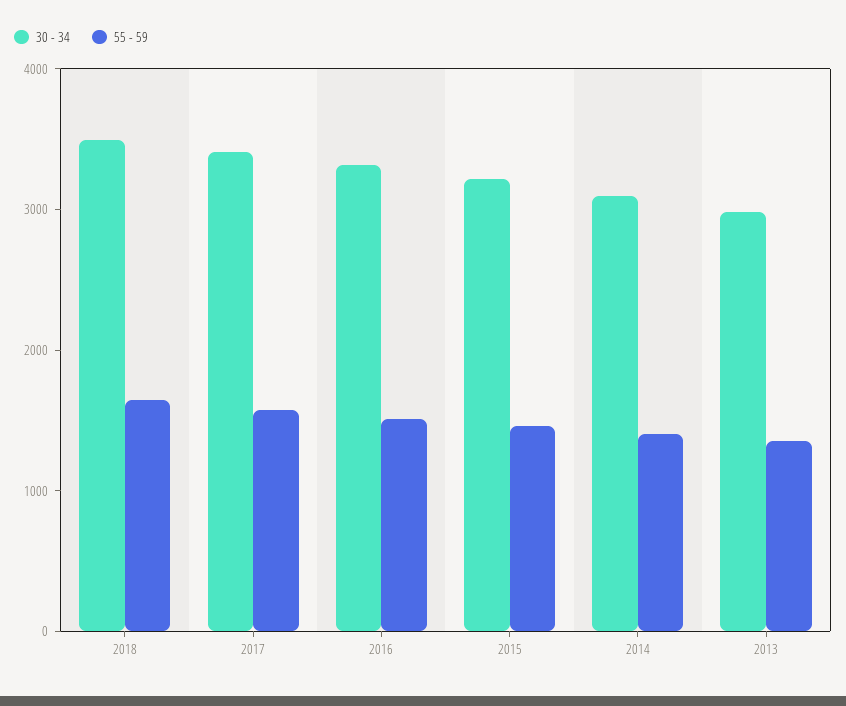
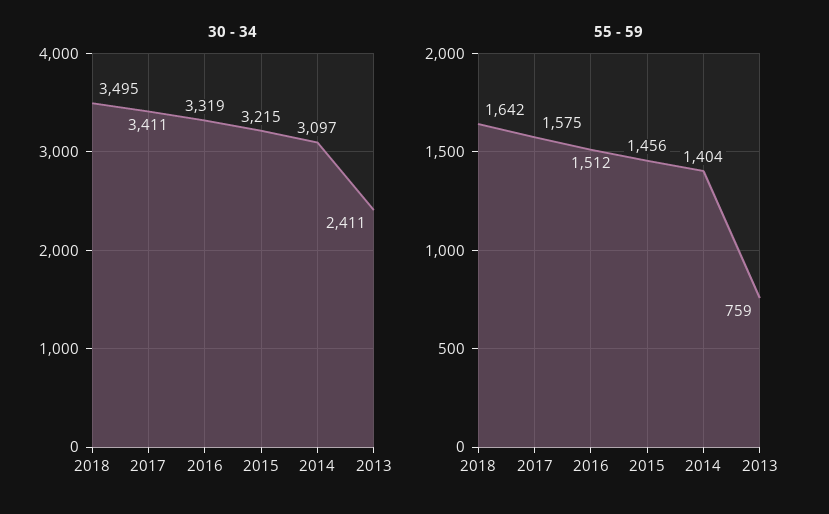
30 - 34, 2013: 3000 -> 2411
55 - 59, 2013: 1400 -> 759

